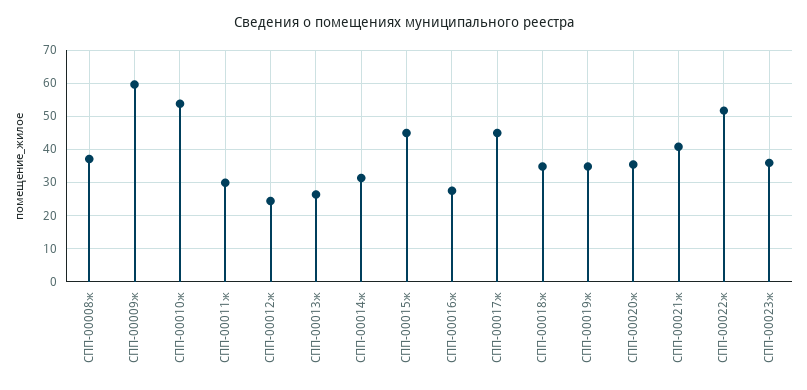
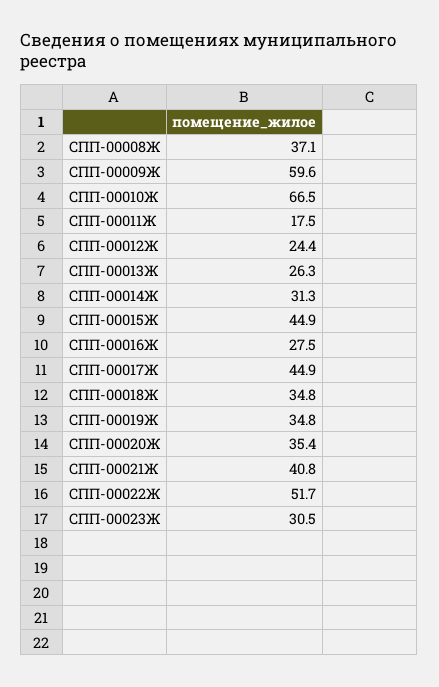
СПП-00010ж: 54 -> 66.5
СПП-00011ж: 30 -> 17.5
СПП-00023ж: 36 -> 30.5

